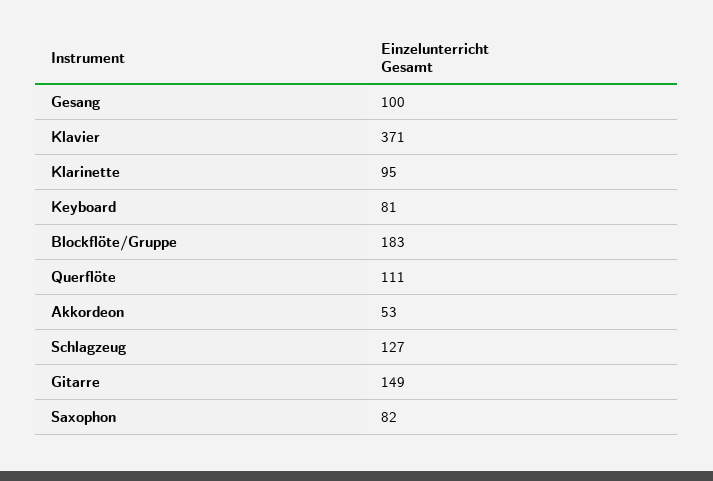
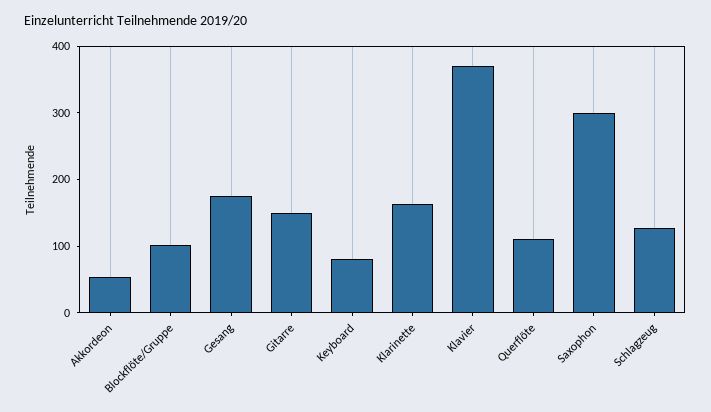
Gesang: 100 -> 180
Klarinette: 95 -> 160
Blockflöte/Gruppe: 183 -> 100
Saxophon: 82 -> 300

